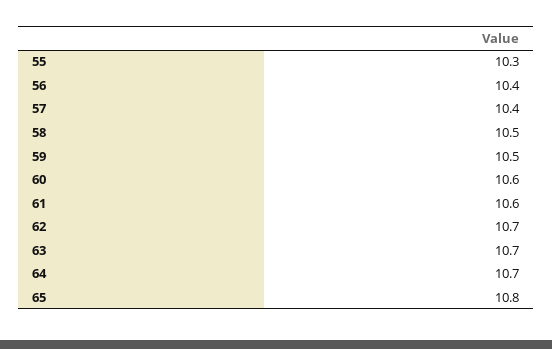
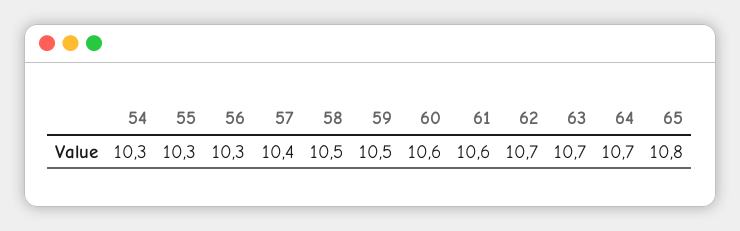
56: 10.4 -> 10.3
54: none -> 10.3

